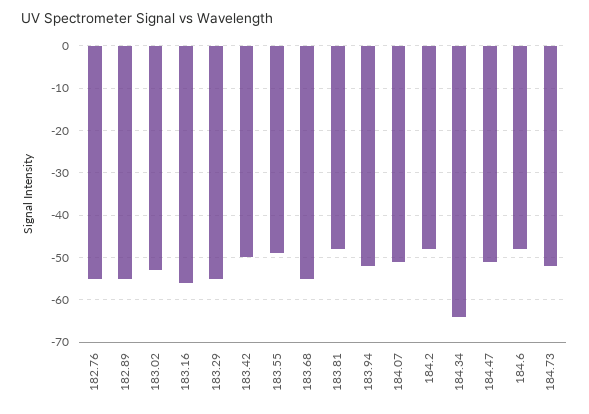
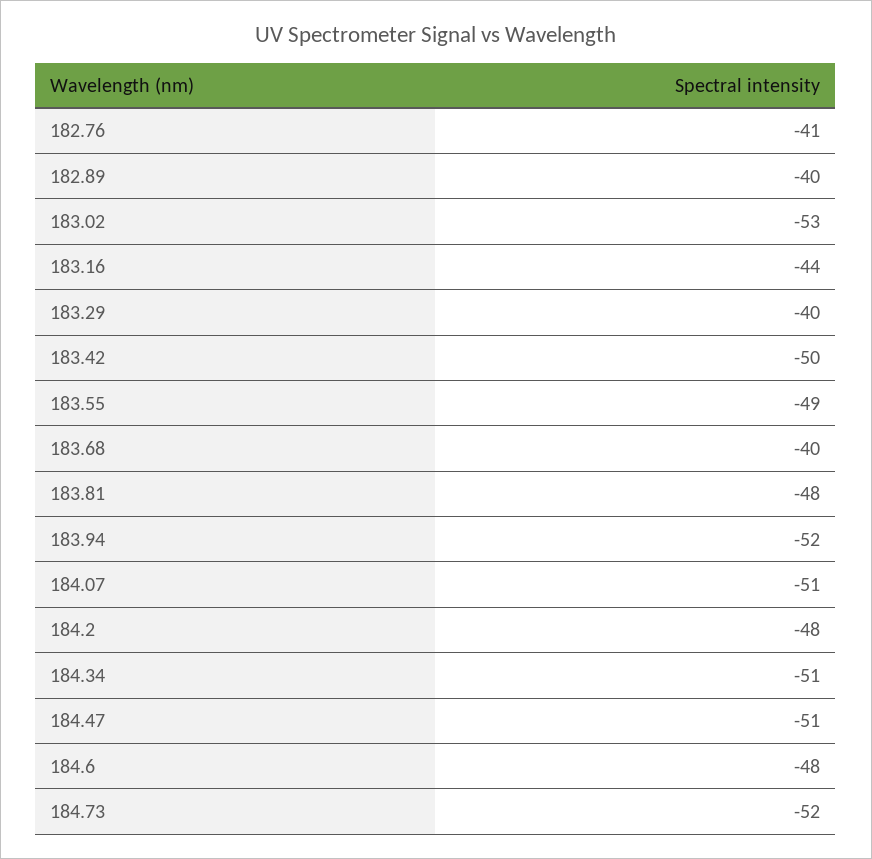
182.76: -55 -> -41
182.89: -55 -> -40
183.16: -55 -> -44
183.29: -55 -> -40
183.68: -55 -> -40
184.34: -65 -> -51

